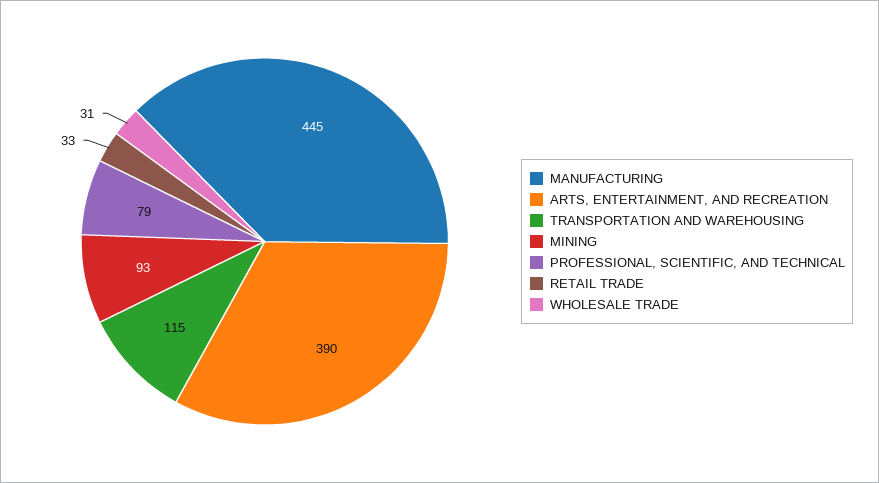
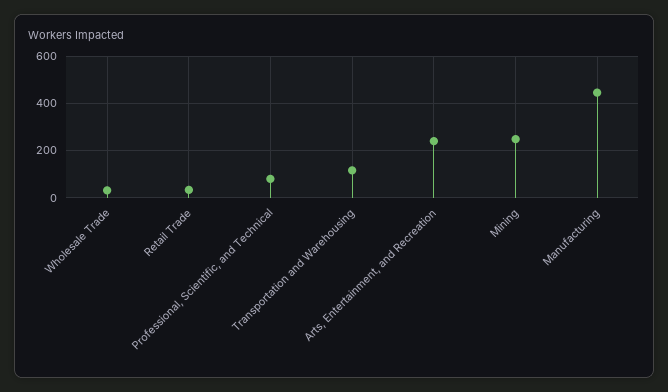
ARTS, ENTERTAINMENT, AND RECREATION: 390 -> 250
MINING: 93 -> 250

